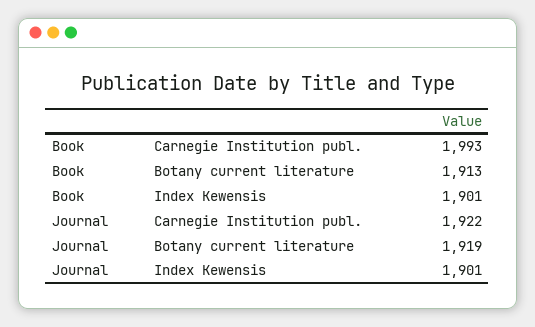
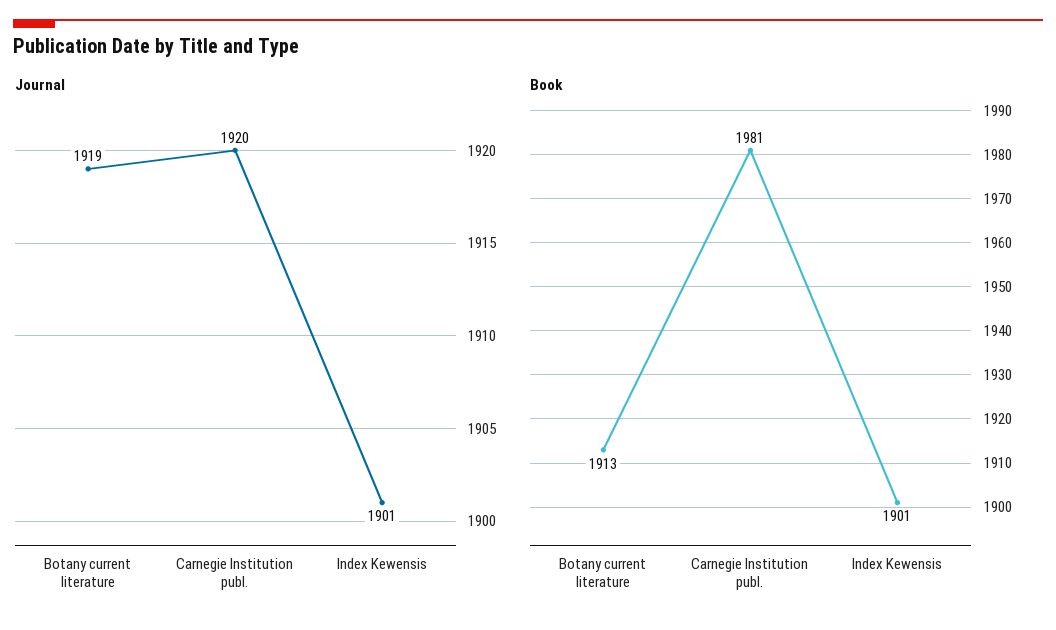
Book, Carnegie Institution publ.: 1993 -> 1981
Journal, Carnegie Institution publ.: 1922 -> 1920

